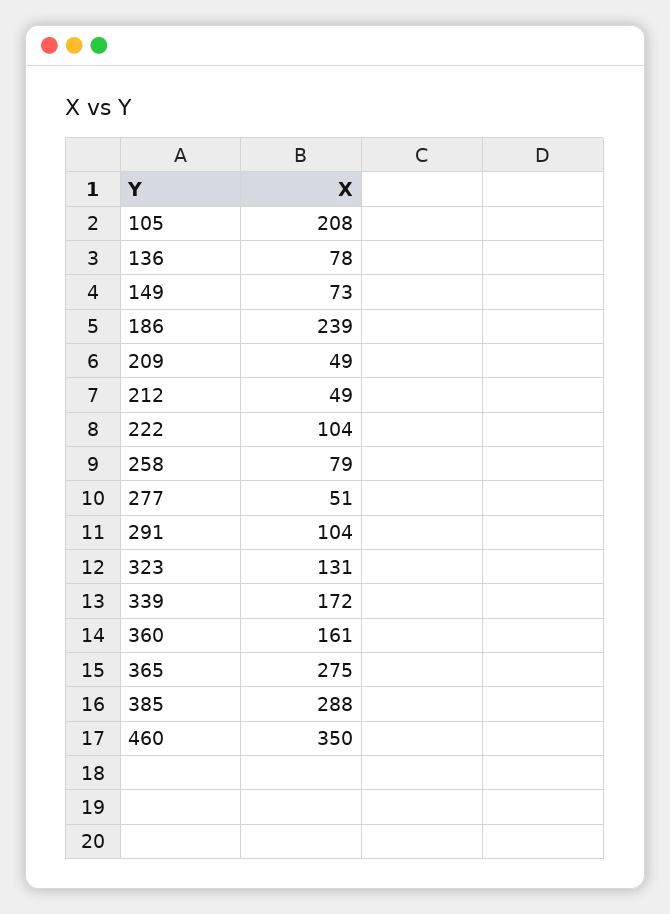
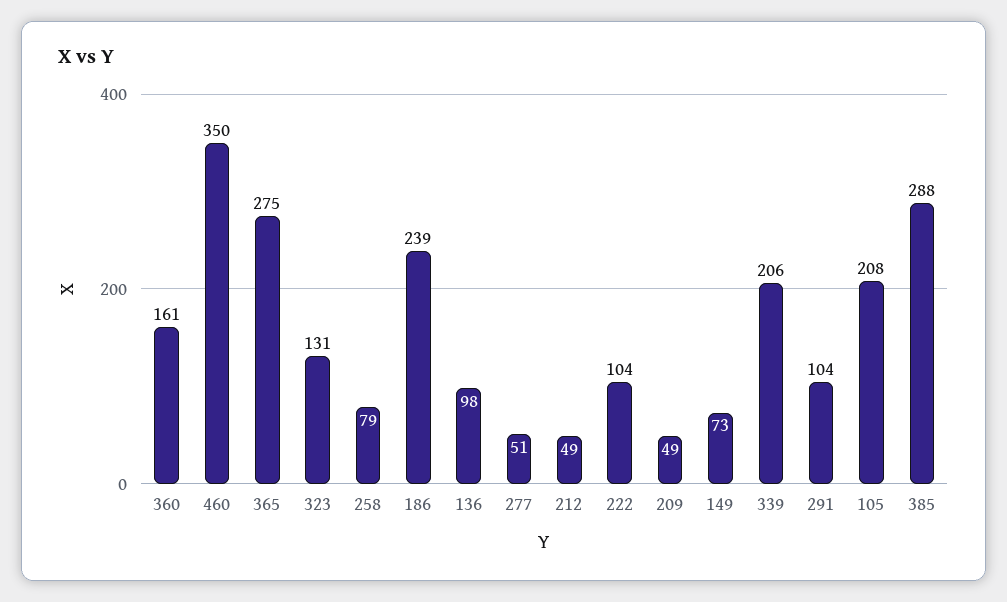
136: 78 -> 98
339: 172 -> 206

